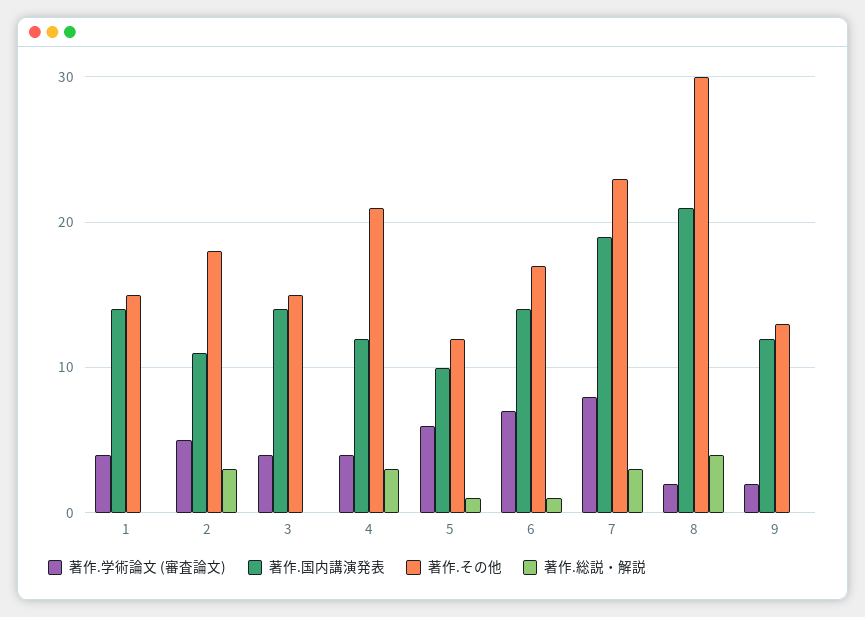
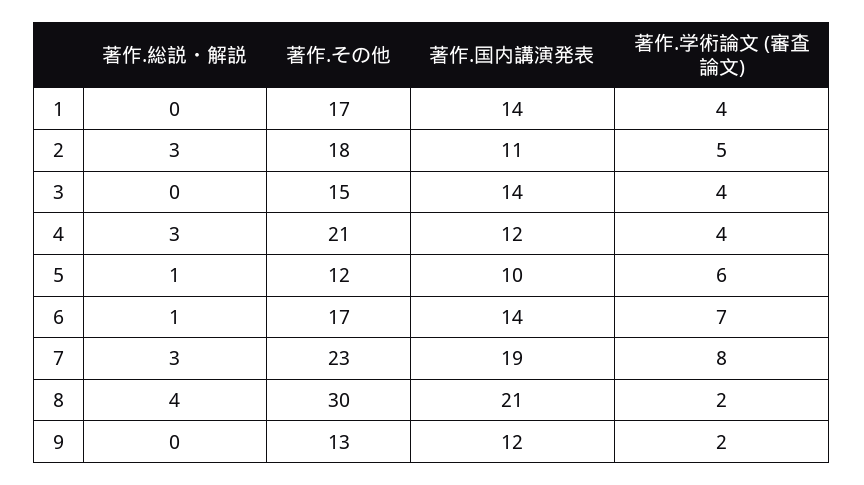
著作.その他, 1: 15 -> 17

